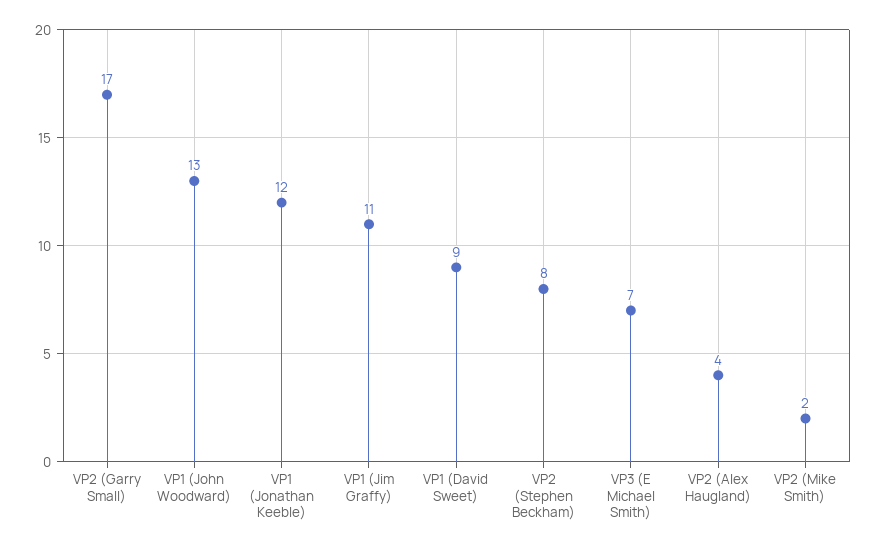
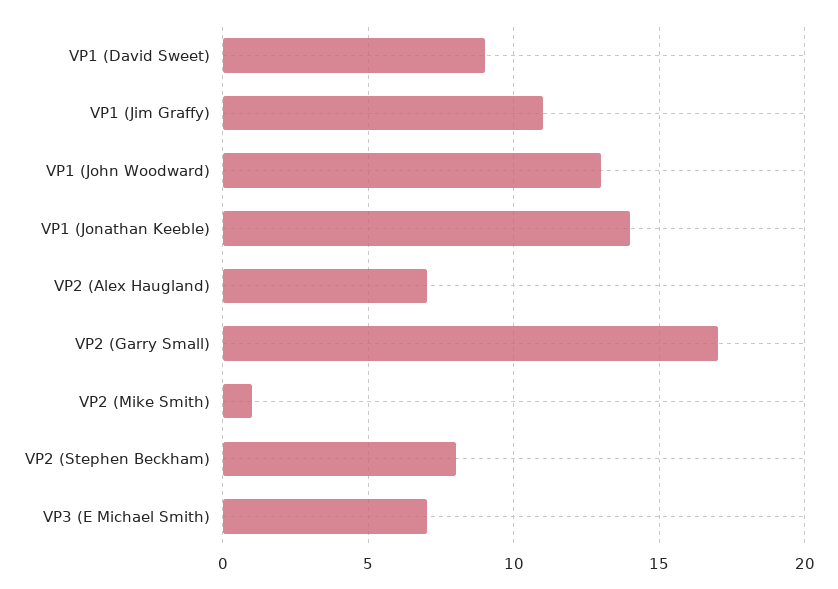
VP1 (Jonathan Keeble): 12 -> 14
VP2 (Alex Haugland): 4 -> 7
VP2 (Mike Smith): 2 -> 1

